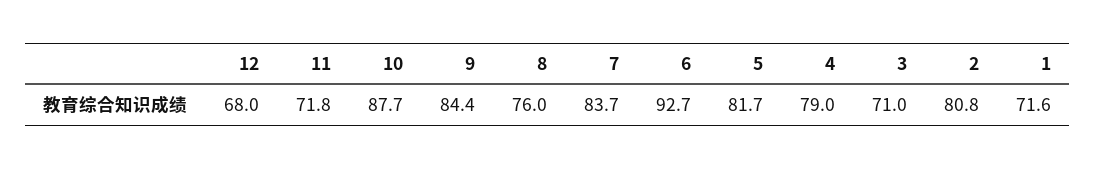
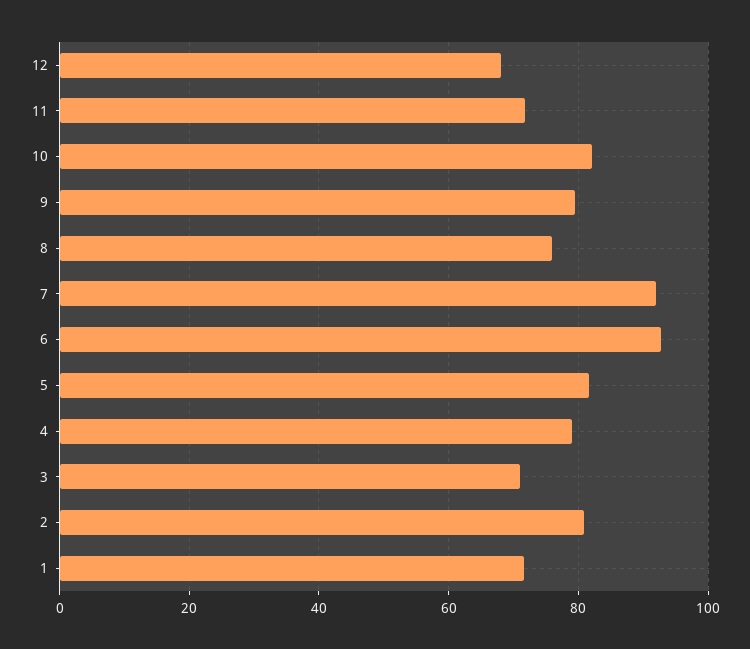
10: 87.7 -> 82
9: 84.4 -> 80
7: 83.7 -> 92

